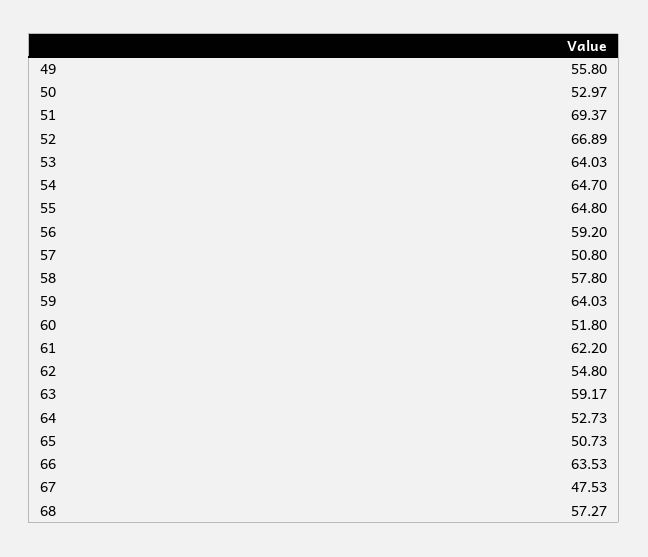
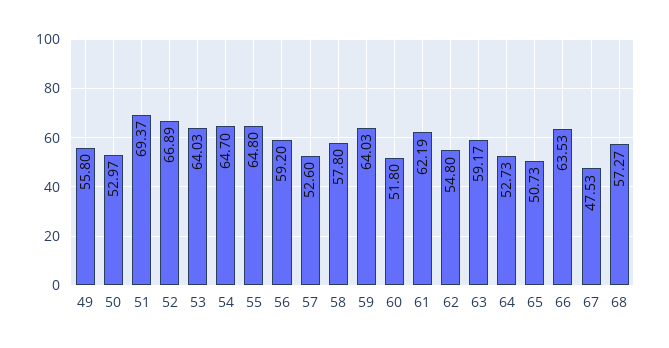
57: 50.8 -> 52.6
61: 62.2 -> 62.19

